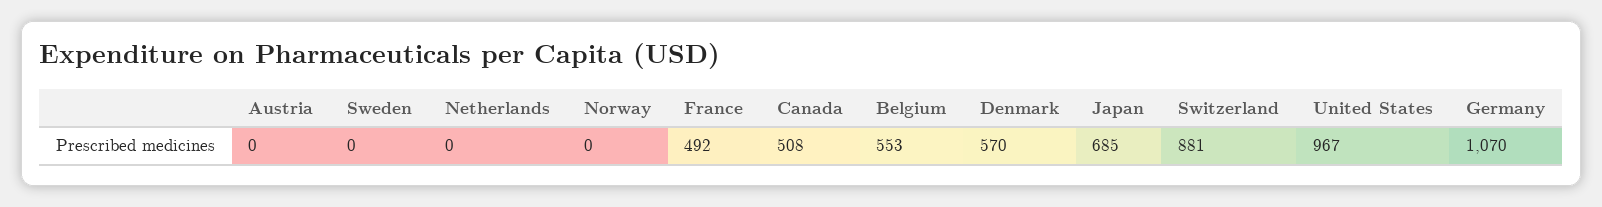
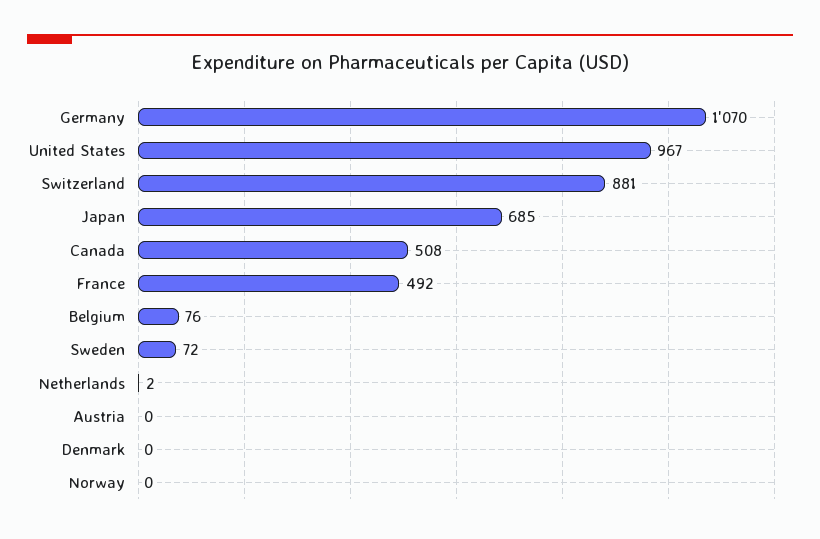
Sweden: 0 -> 72
Netherlands: 0 -> 2
Belgium: 553 -> 76
Denmark: 570 -> 0

